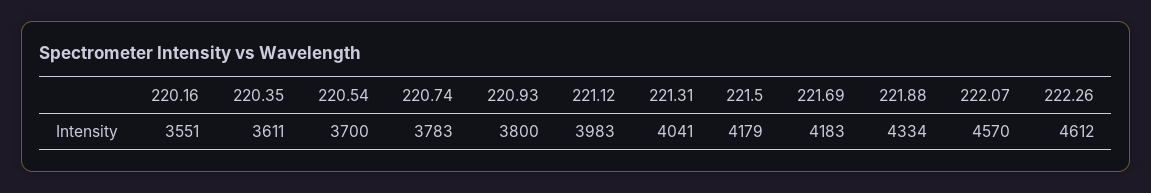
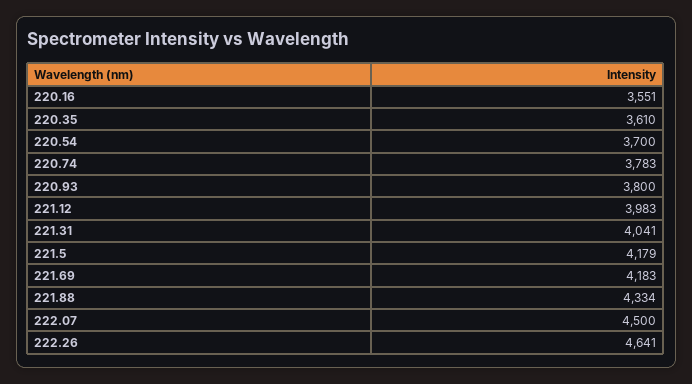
220.35: 3611 -> 3610
222.07: 4570 -> 4500
222.26: 4612 -> 4641

